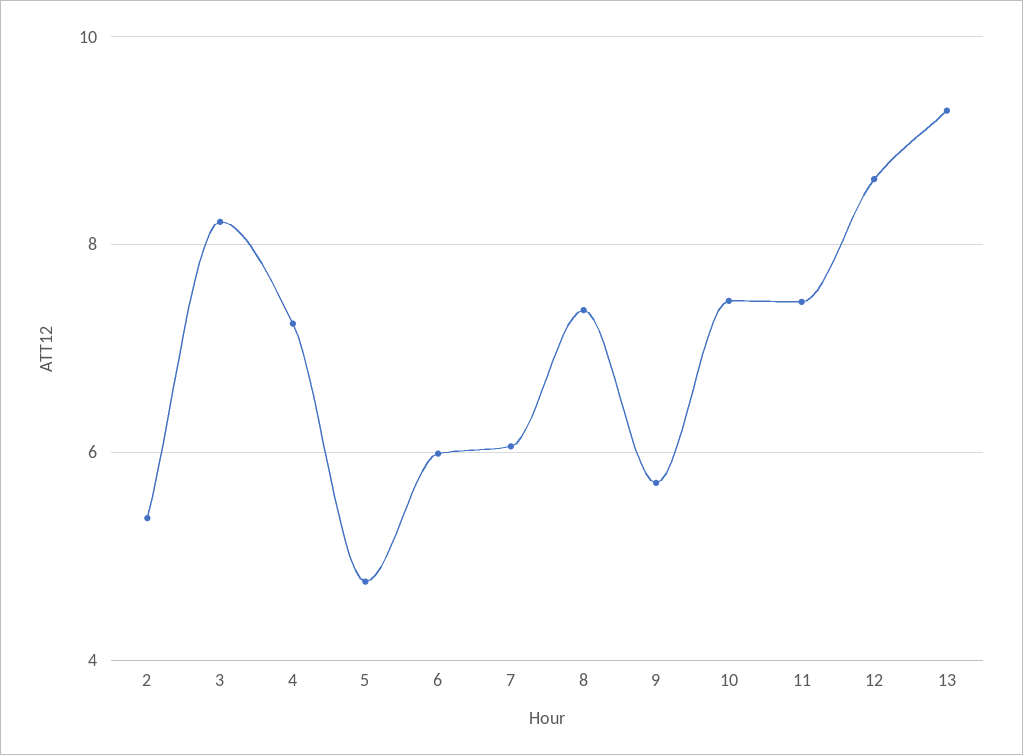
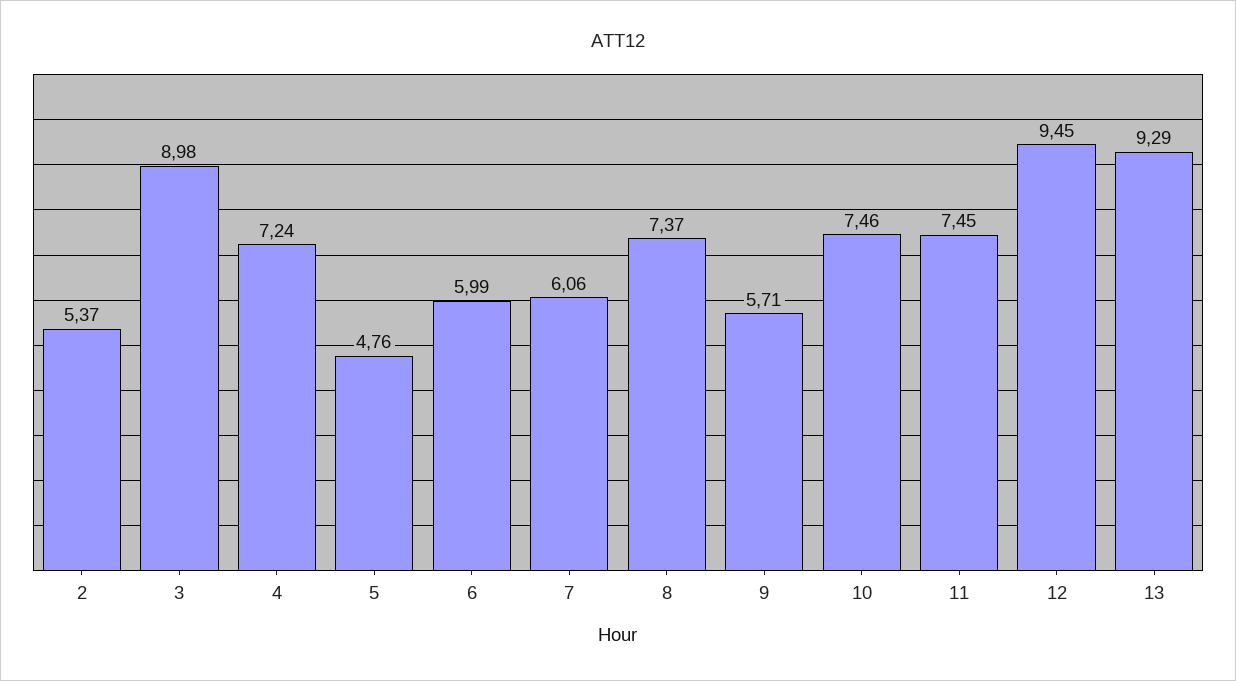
3: 8.2 -> 8.98
12: 8.6 -> 9.45

